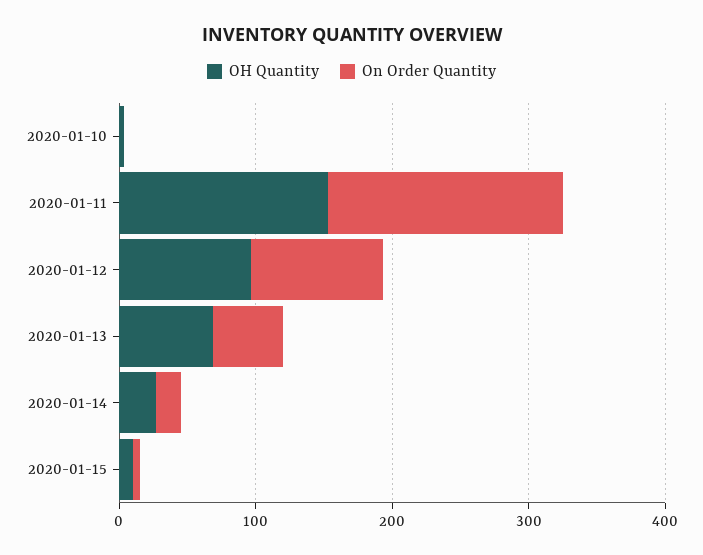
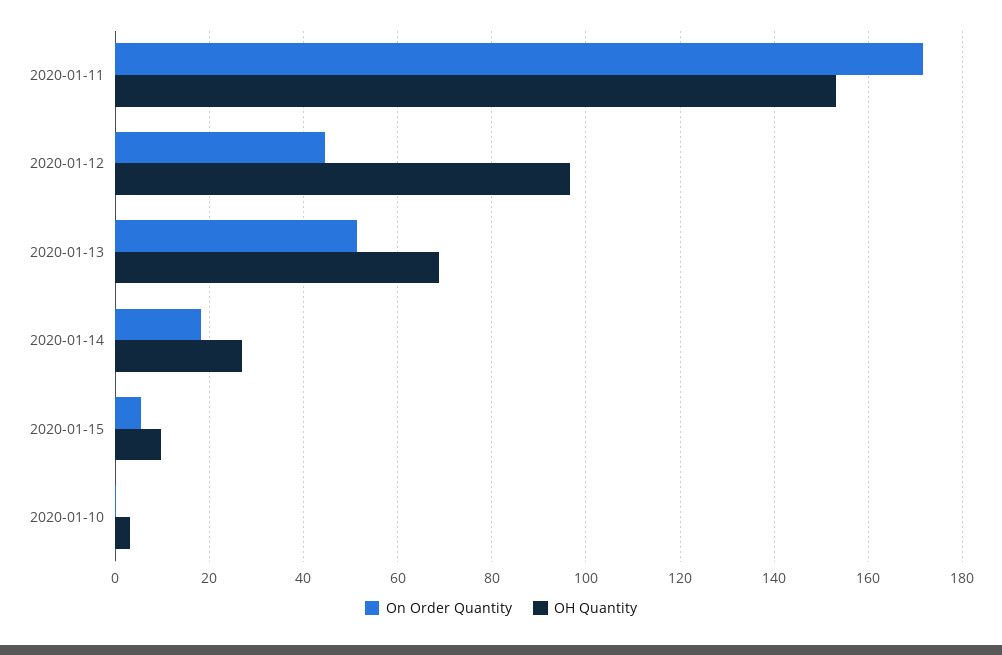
On Order Quantity, 2020-01-12: 100 -> 44

